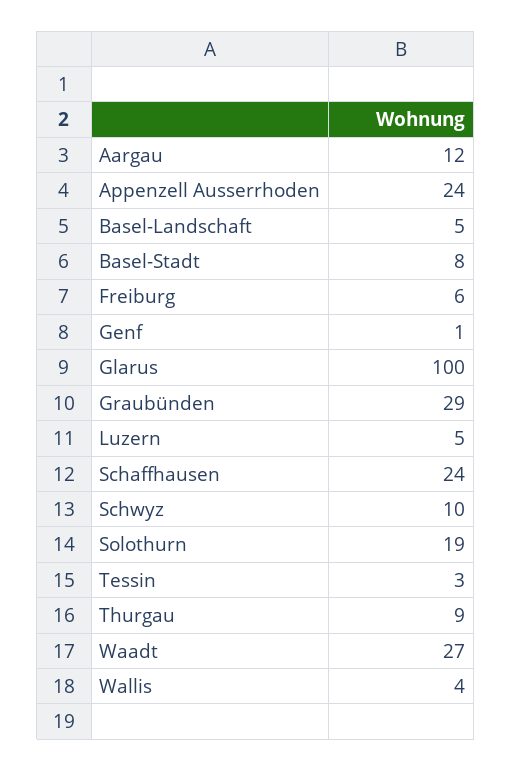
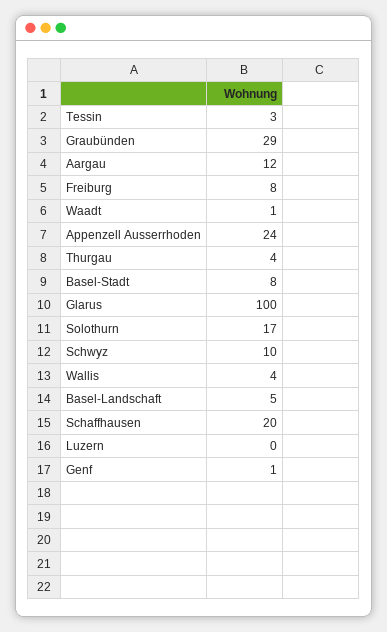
Freiburg: 6 -> 8
Luzern: 5 -> 0
Schaffhausen: 24 -> 20
Solothurn: 19 -> 17
Thurgau: 9 -> 4
Waadt: 27 -> 1

